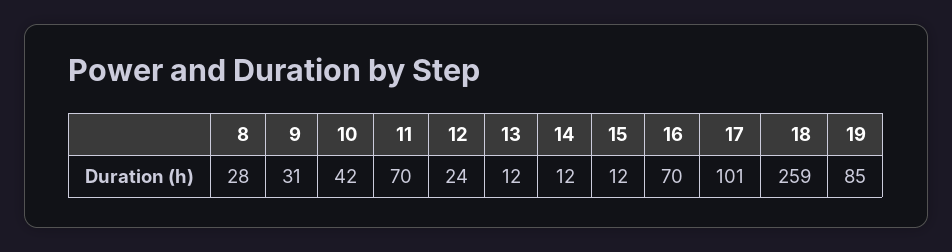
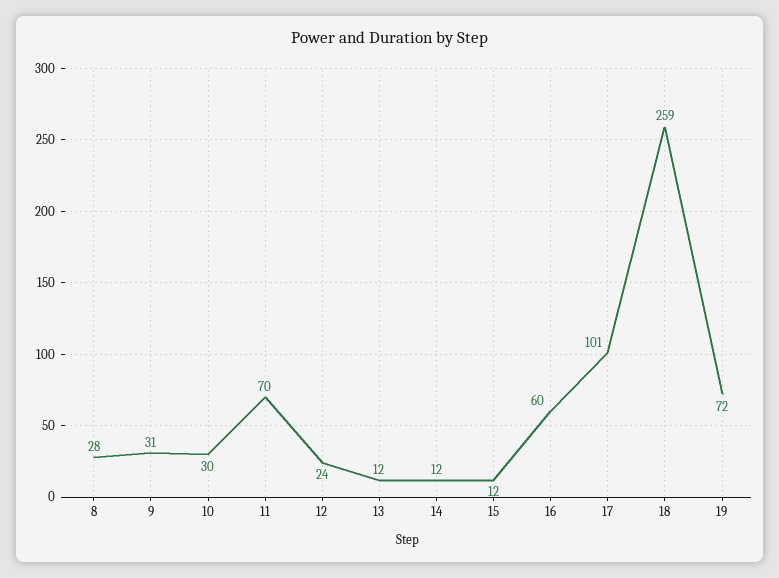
10: 42 -> 30
16: 70 -> 60
19: 85 -> 72

